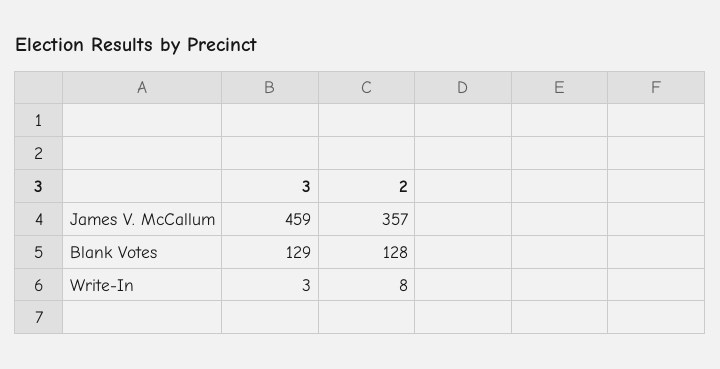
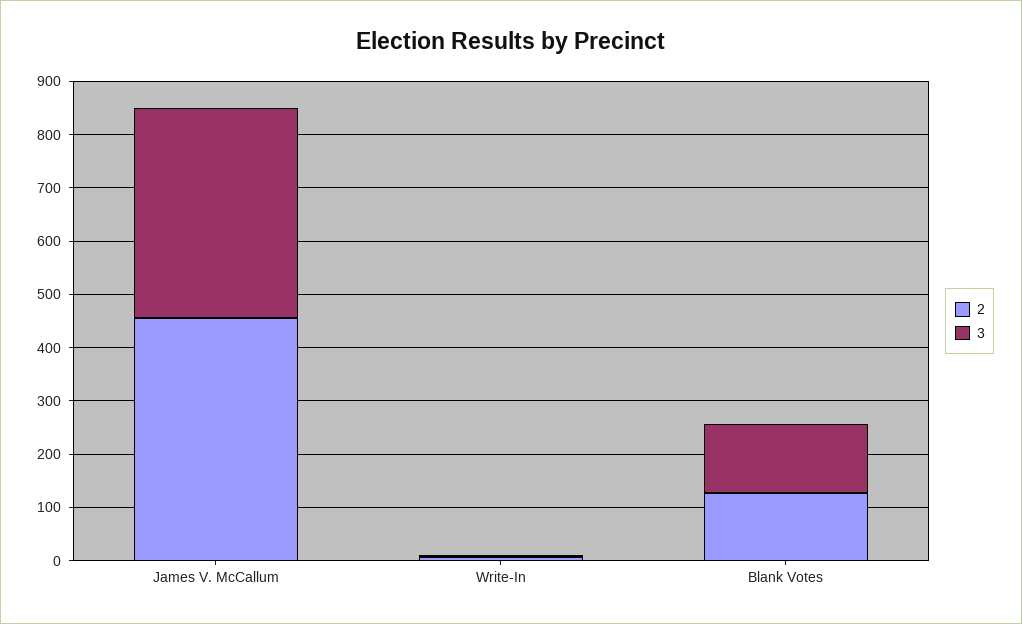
3, James V. McCallum: 459 -> 400
2, James V. McCallum: 357 -> 460

